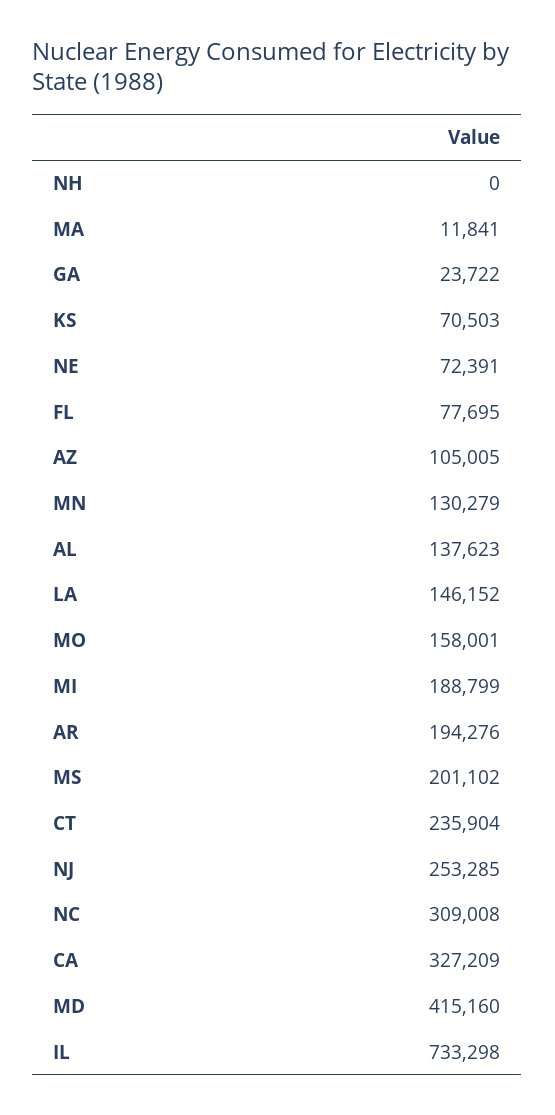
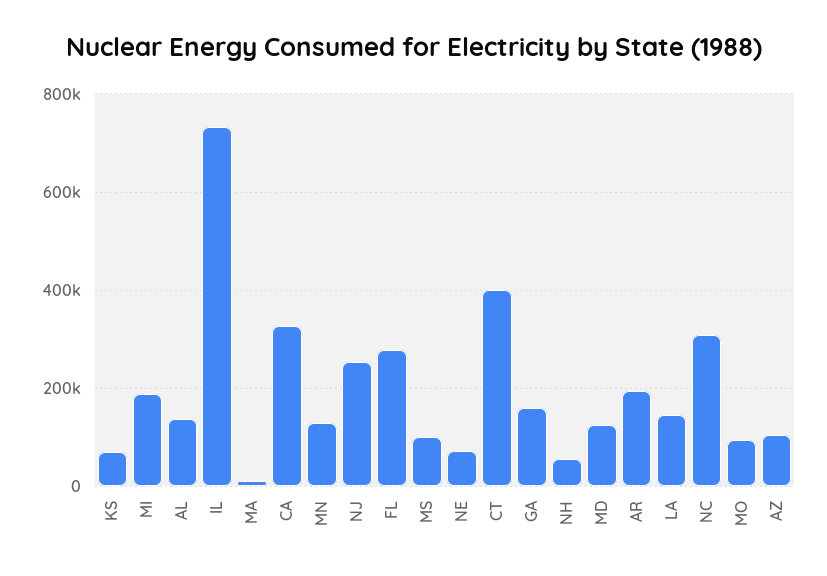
NH: 0 -> 60000
GA: 23722 -> 160000
FL: 77695 -> 280000
MO: 158001 -> 100000
MS: 201102 -> 100000
CT: 235904 -> 400000
MD: 415160 -> 120000

